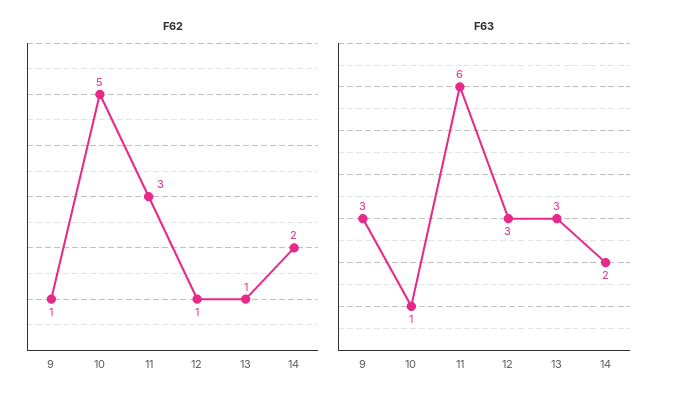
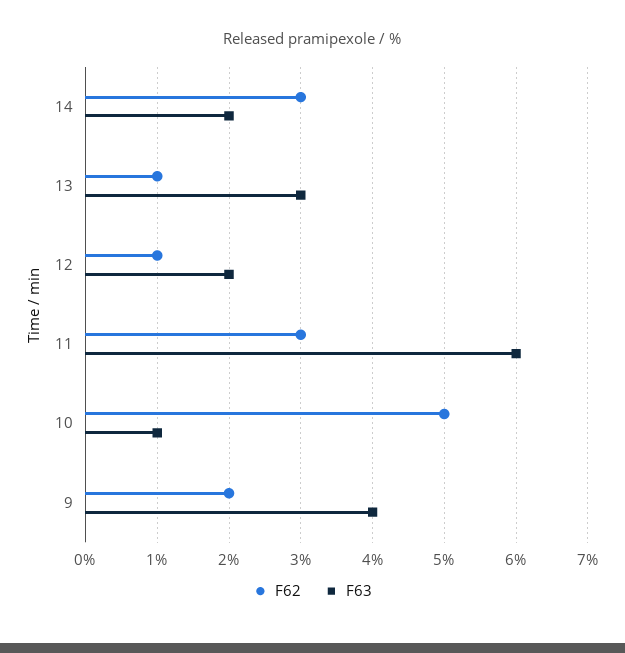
F62, 9: 1 -> 2
F62, 14: 2 -> 3
F63, 9: 3 -> 4
F63, 12: 3 -> 2

